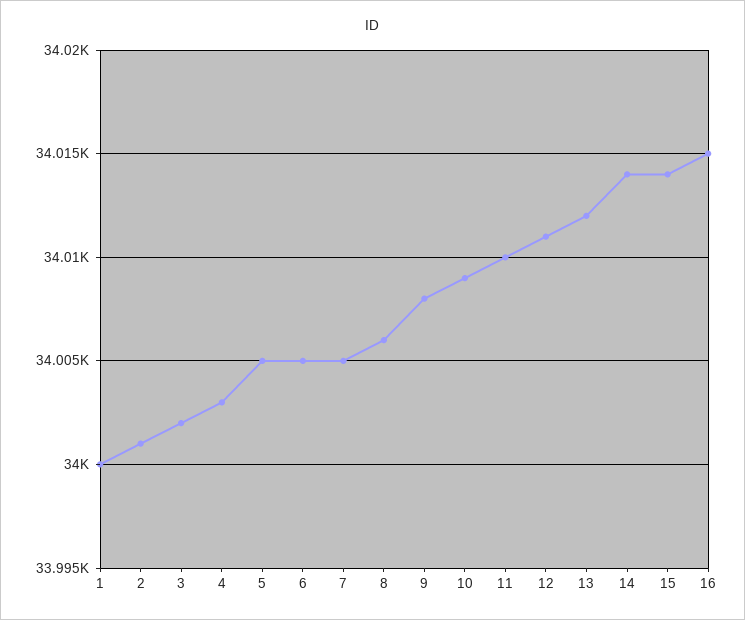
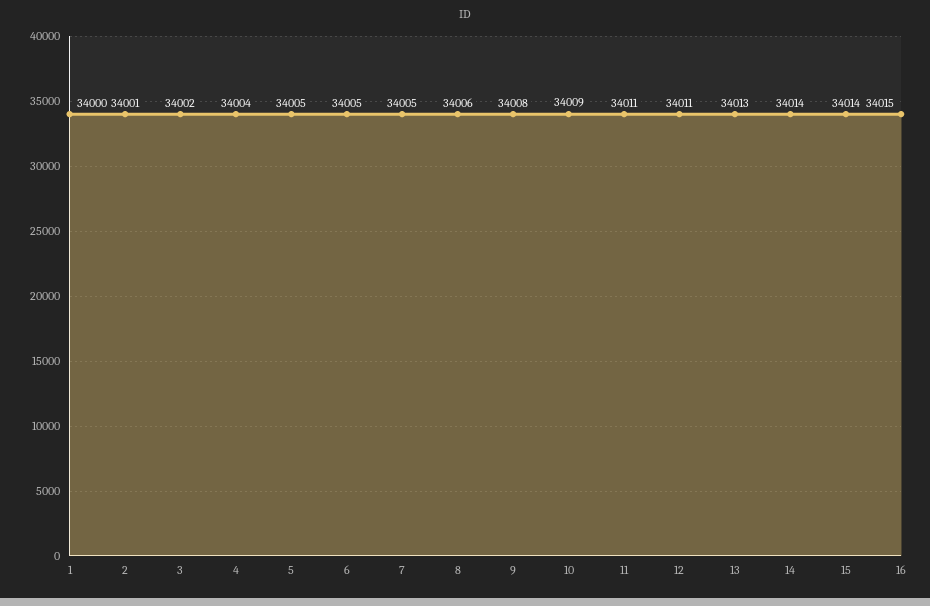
4: 34003 -> 34004
11: 34010 -> 34011
13: 34012 -> 34013

